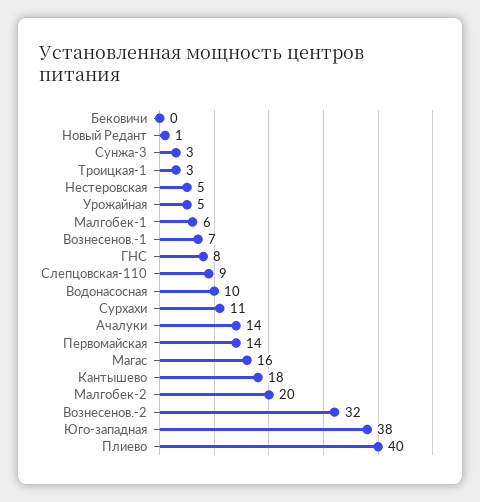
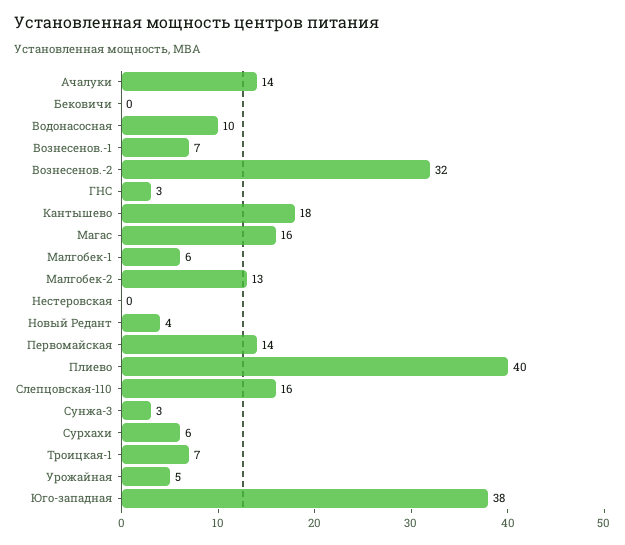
Новый Редант: 1 -> 4
Троицкая-1: 3 -> 7
Нестеровская: 5 -> 0
ГНС: 8 -> 3
Слепцовская-110: 9 -> 16
Сурхахи: 11 -> 6
Малгобек-2: 20 -> 13

